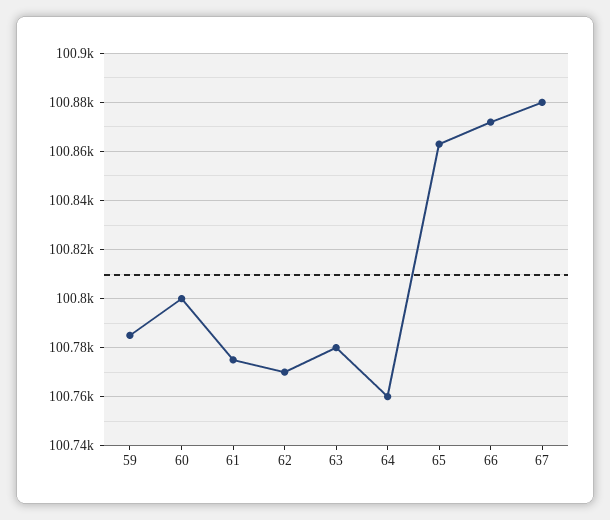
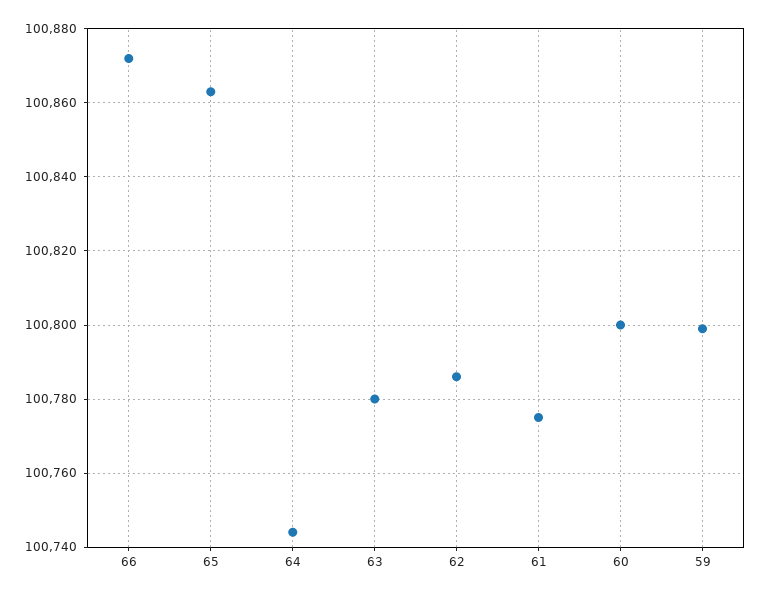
59: 100785 -> 100800
62: 100770 -> 100785
64: 100760 -> 100745
67: 100880 -> none

